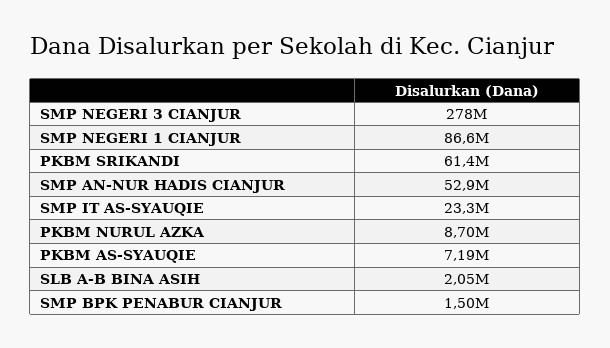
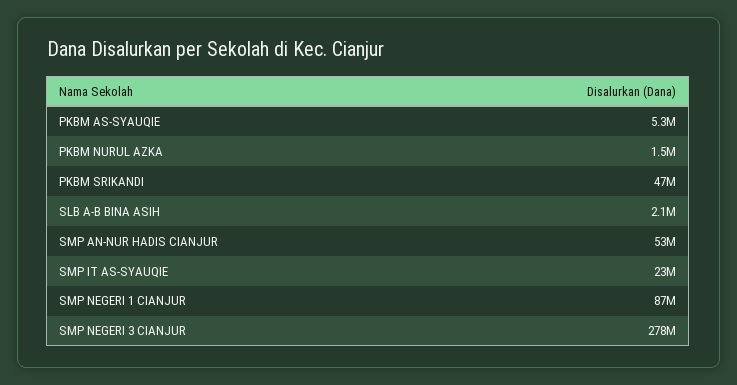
PKBM SRIKANDI: 61400000 -> 47000000
PKBM NURUL AZKA: 8700000 -> 1500000
PKBM AS-SYAUQIE: 7190000 -> 5300000
SMP BPK PENABUR CIANJUR: 1500000 -> none

